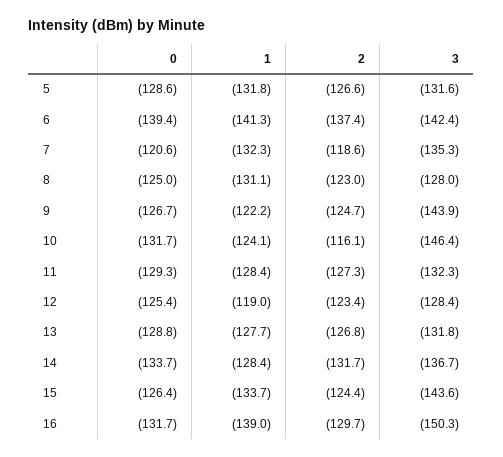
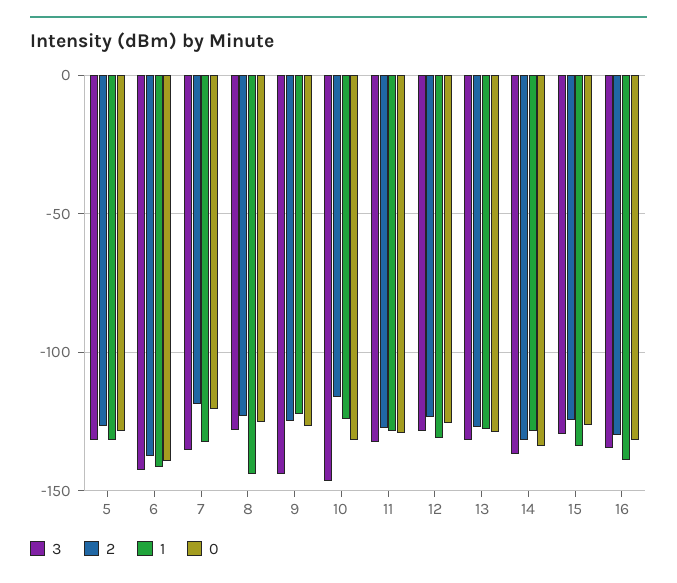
1, 8: -131.1 -> -145
1, 12: -119 -> -130
3, 15: -143.6 -> -130
3, 16: -150.3 -> -135

